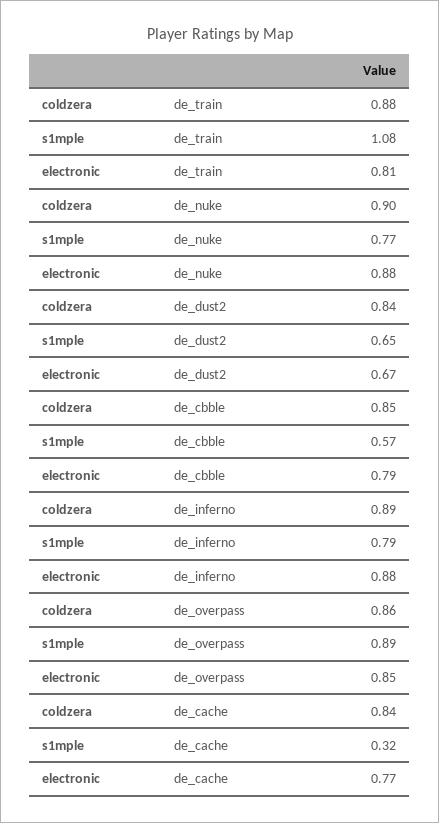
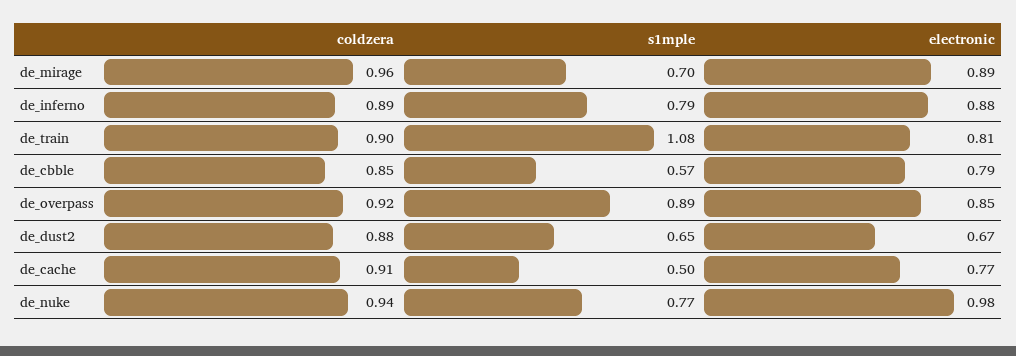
coldzera, de_train: 0.88 -> 0.9
coldzera, de_nuke: 0.9 -> 0.94
electronic, de_nuke: 0.88 -> 0.98
coldzera, de_dust2: 0.84 -> 0.88
coldzera, de_overpass: 0.86 -> 0.92
coldzera, de_cache: 0.84 -> 0.91
s1mple, de_cache: 0.32 -> 0.5
coldzera, de_mirage: none -> 0.96
s1mple, de_mirage: none -> 0.7
electronic, de_mirage: none -> 0.89

